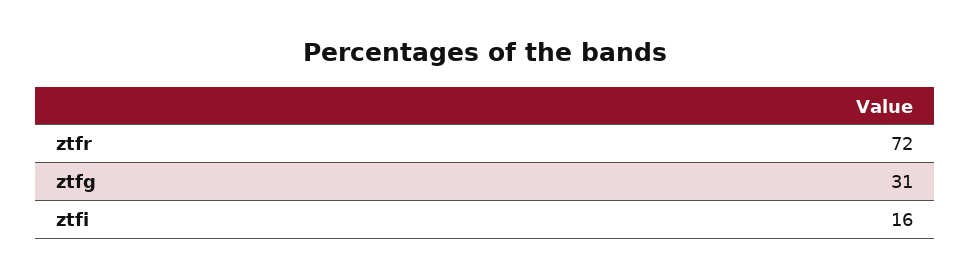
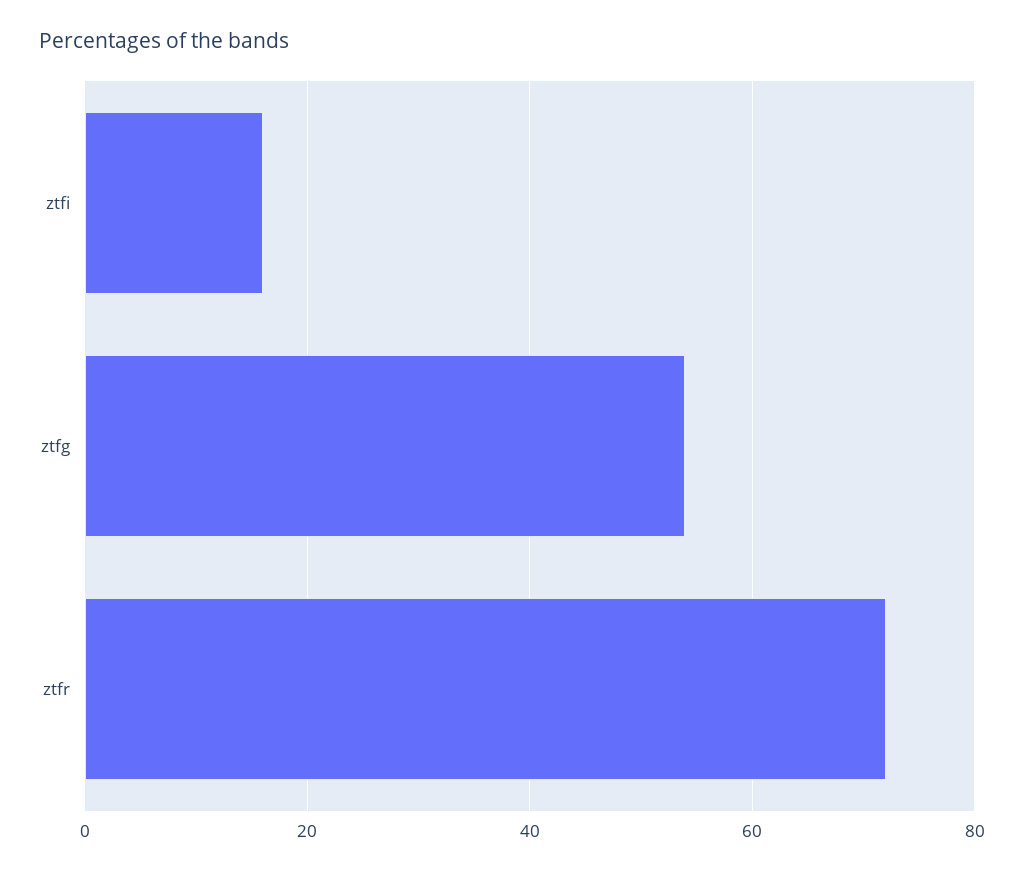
ztfg: 31 -> 55

